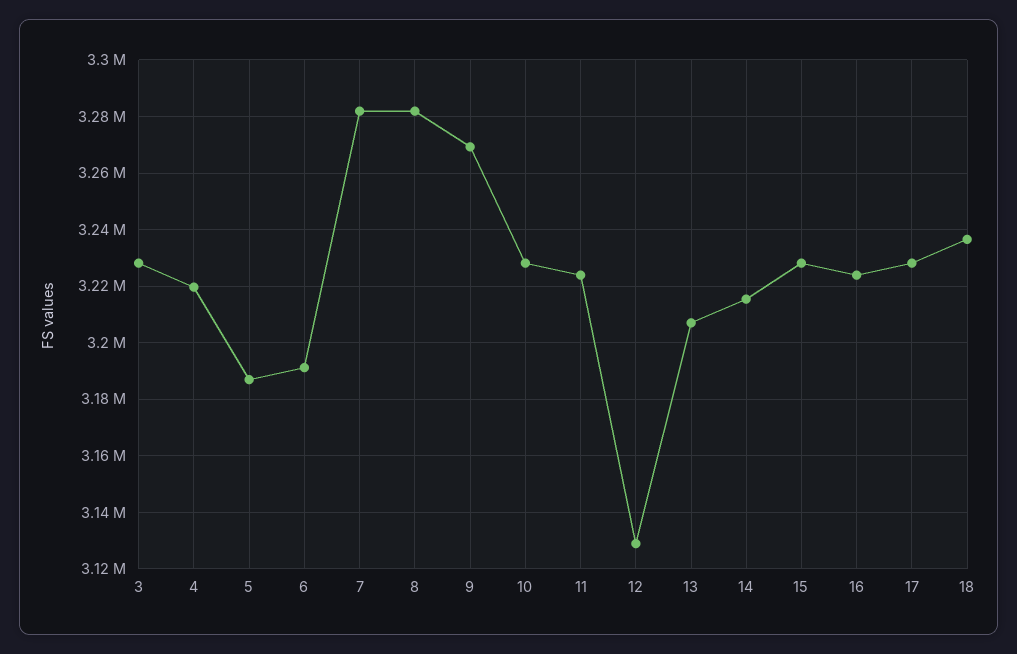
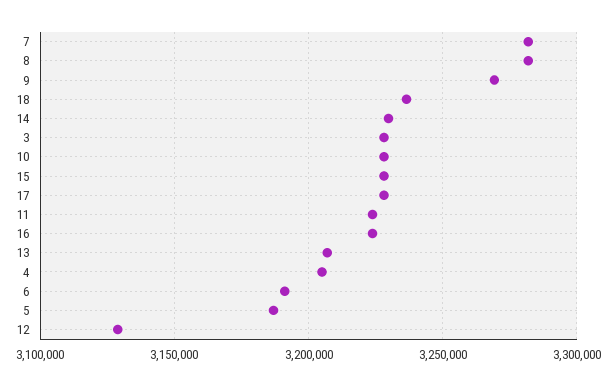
4: 3220000 -> 3205000
14: 3215000 -> 3230000

